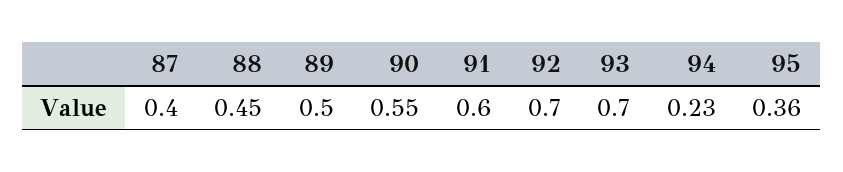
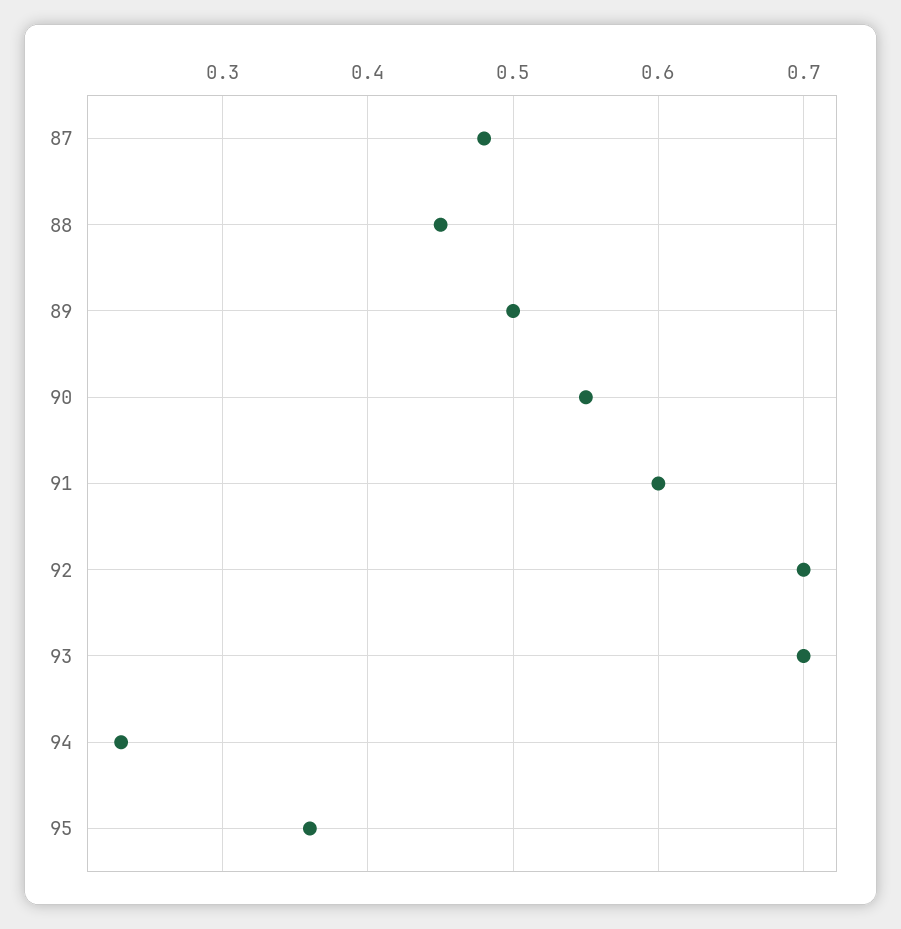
87: 0.4 -> 0.48

